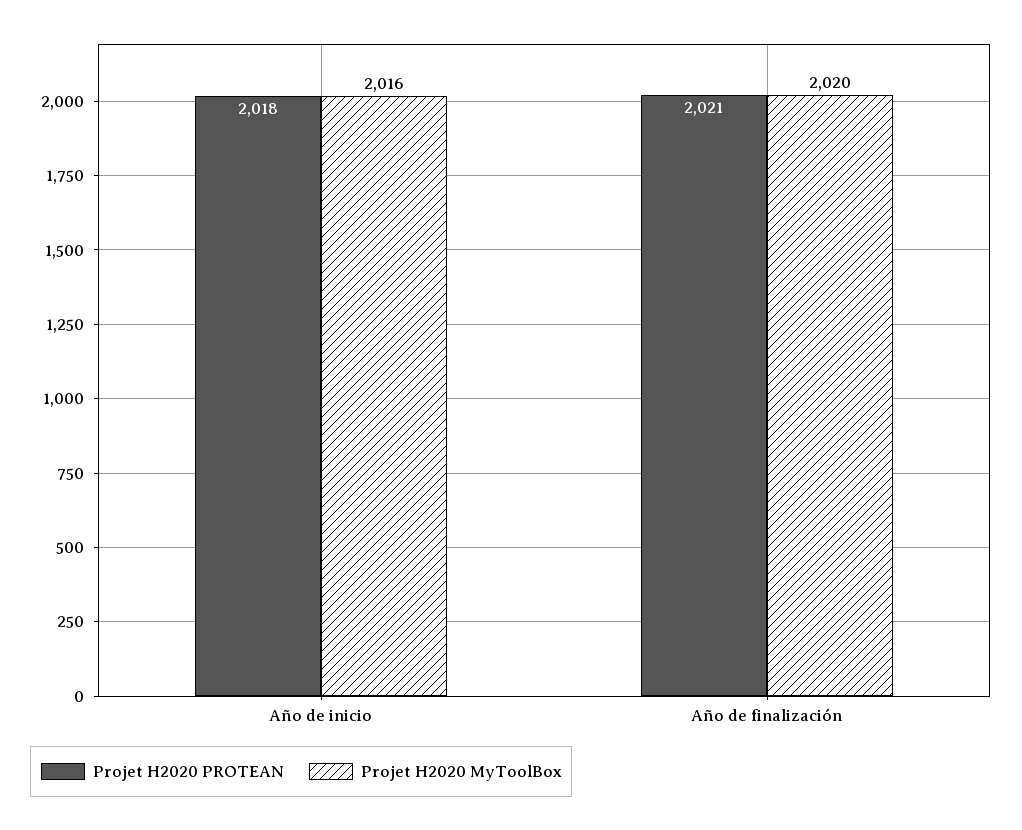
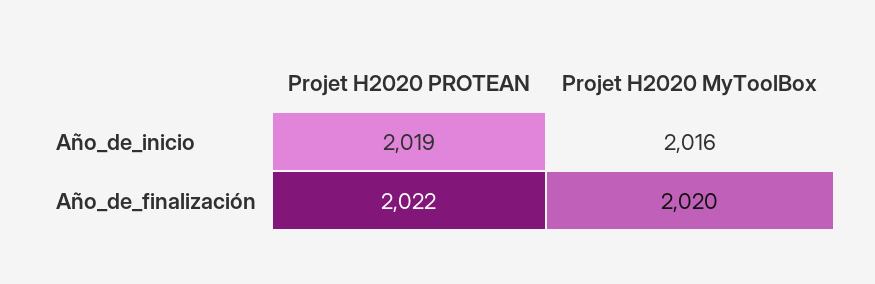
Projet H2020 PROTEAN, Año de inicio: 2018 -> 2019
Projet H2020 PROTEAN, Año de finalización: 2021 -> 2022

